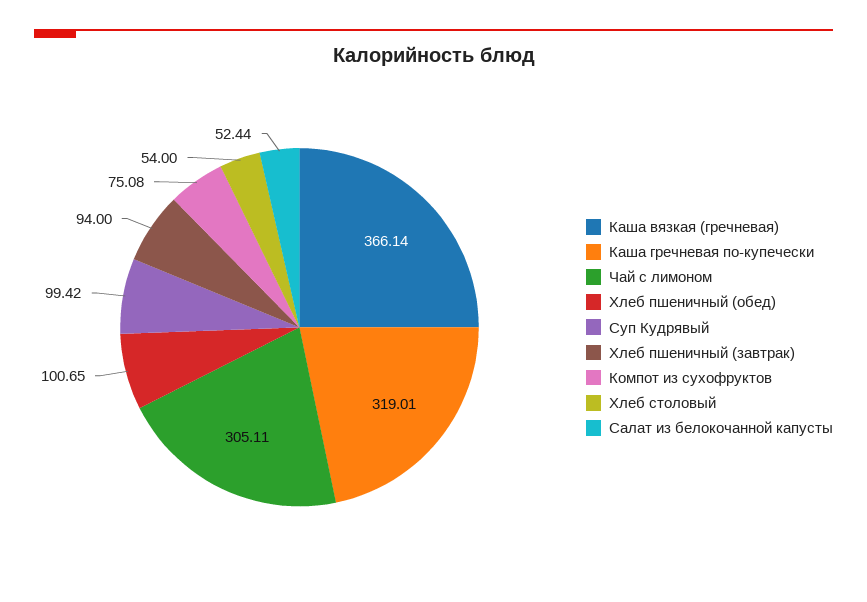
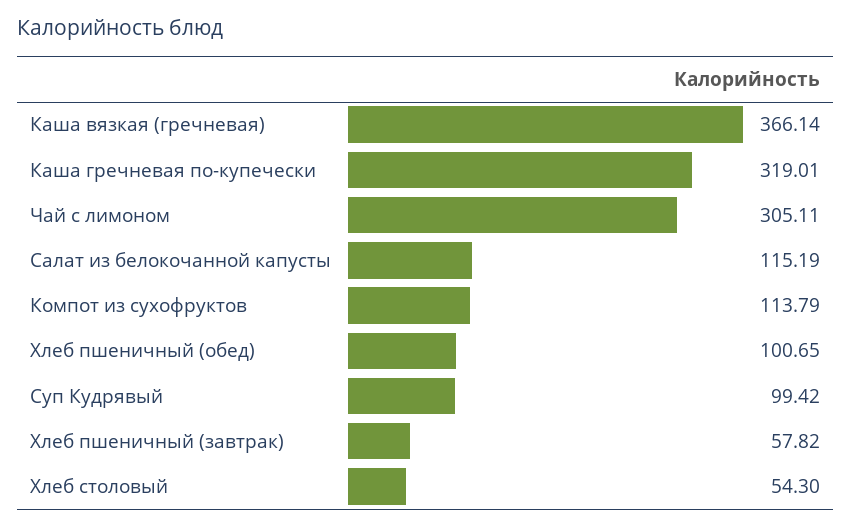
Хлеб пшеничный (завтрак): 94 -> 57.82
Компот из сухофруктов: 75.08 -> 113.79
Хлеб столовый: 54 -> 54.3
Салат из белокочанной капусты: 52.44 -> 115.19

